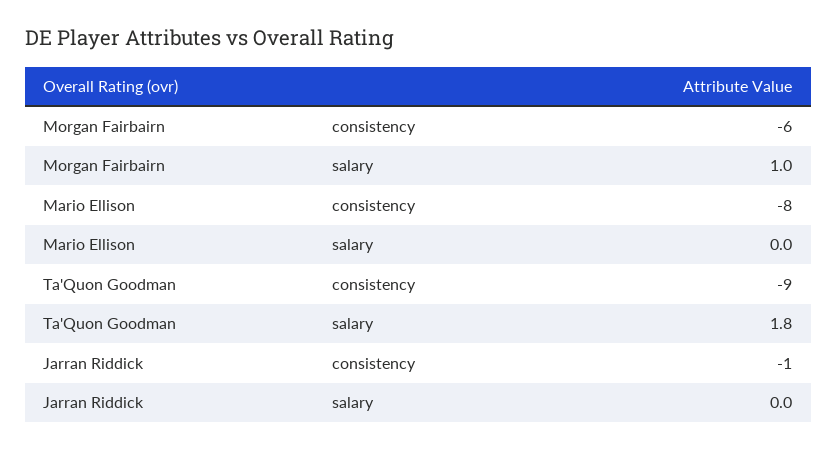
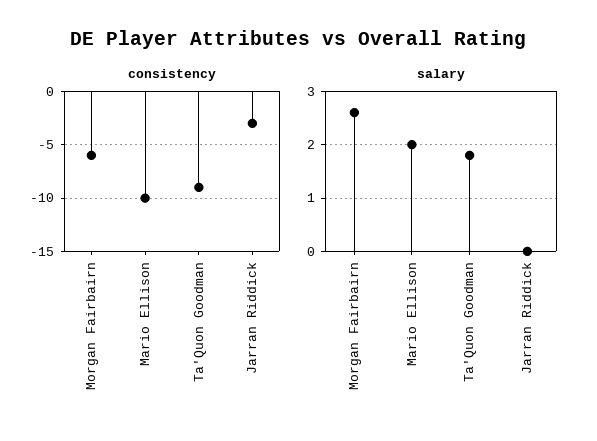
salary, Morgan Fairbairn: 1 -> 2.5
consistency, Mario Ellison: -8 -> -10
salary, Mario Ellison: 0 -> 2
consistency, Jarran Riddick: -1 -> -3

